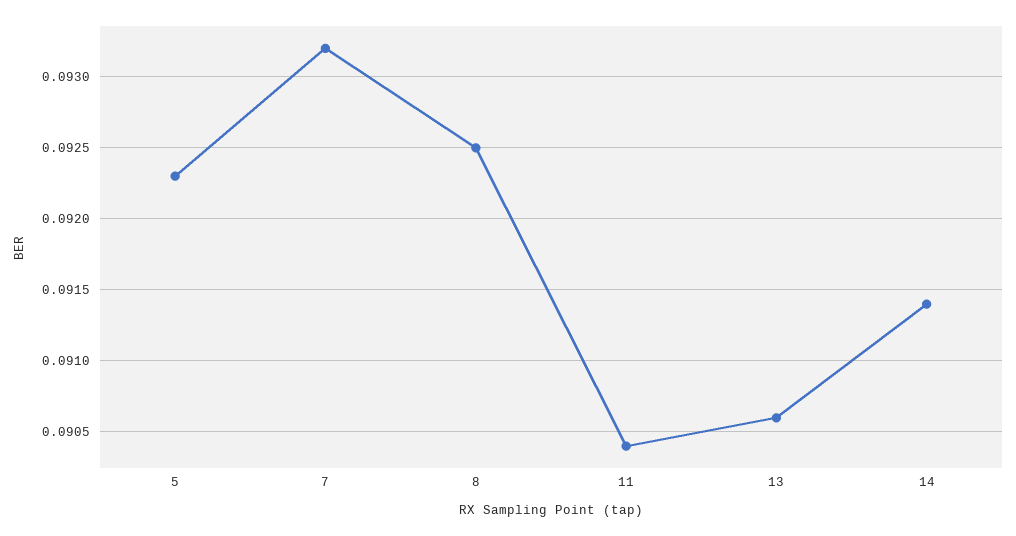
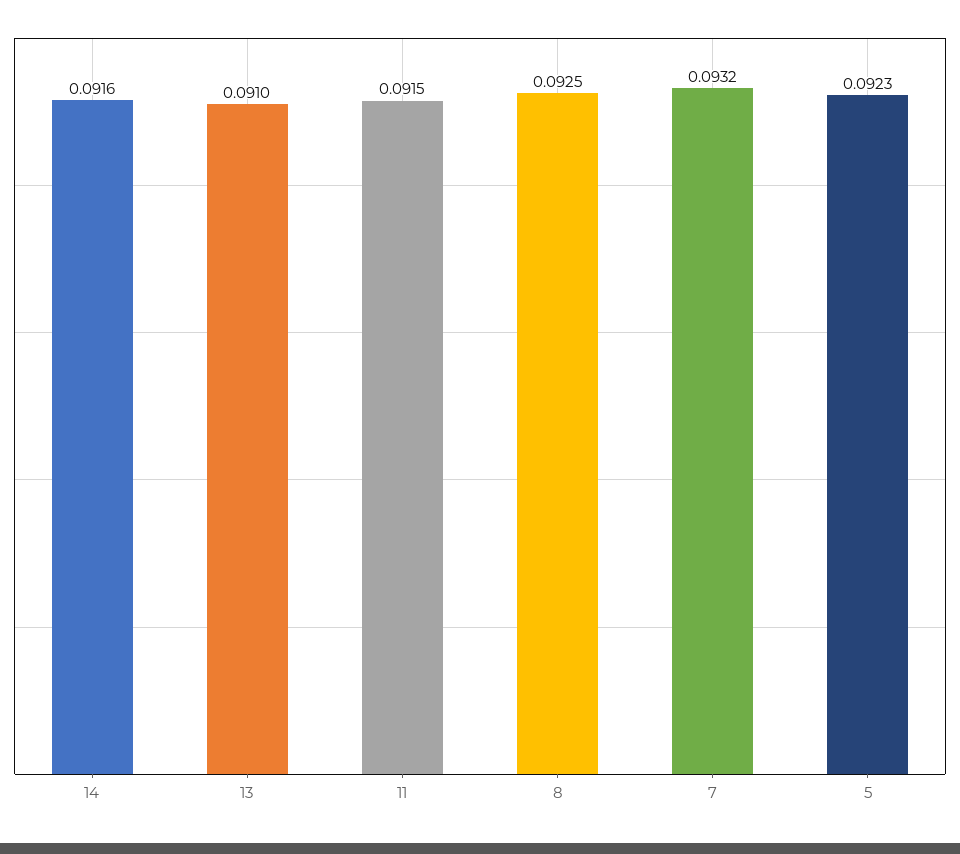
11: 0.0904 -> 0.0915
13: 0.0906 -> 0.091
14: 0.0914 -> 0.0916

